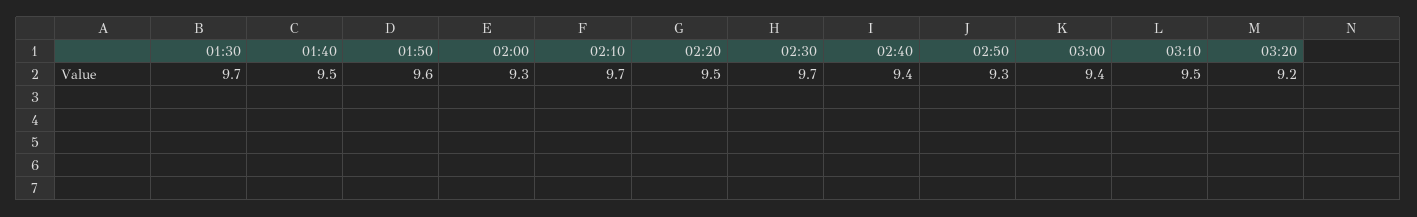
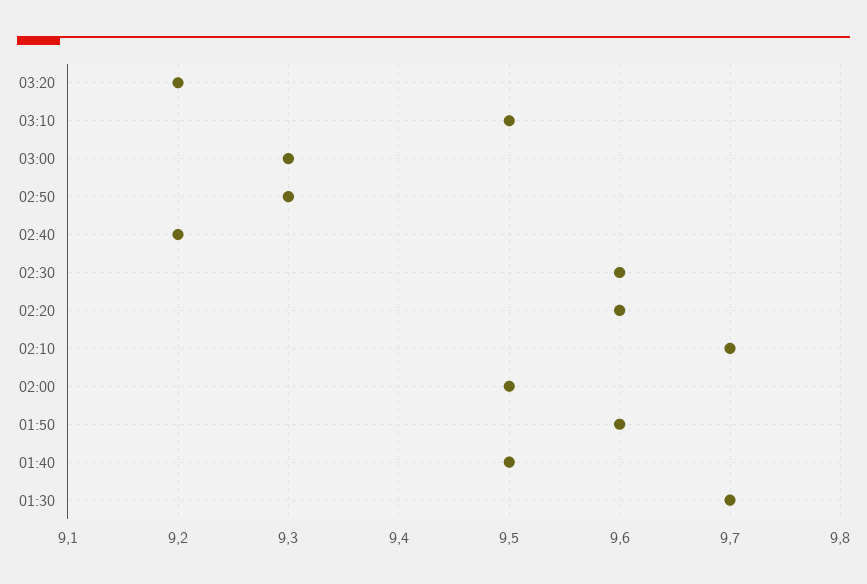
02:00: 9.3 -> 9.5
02:20: 9.5 -> 9.6
02:30: 9.7 -> 9.6
02:40: 9.4 -> 9.2
03:00: 9.4 -> 9.3

